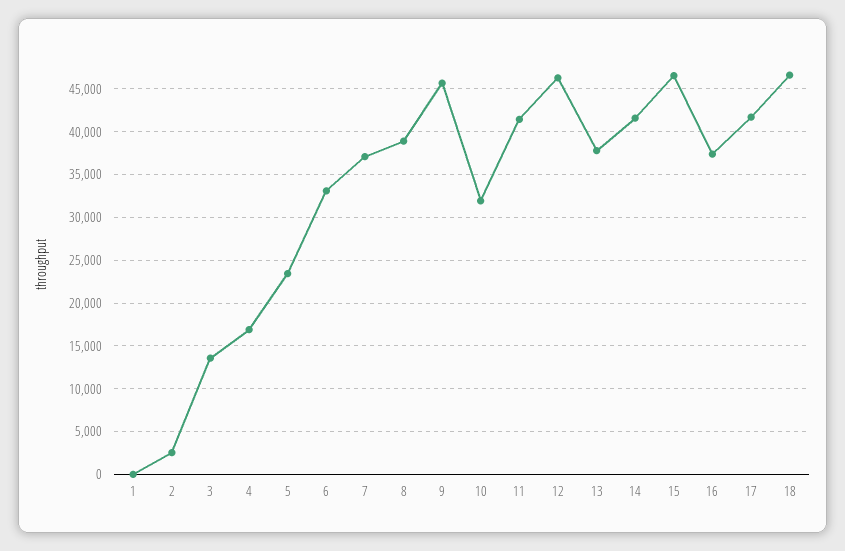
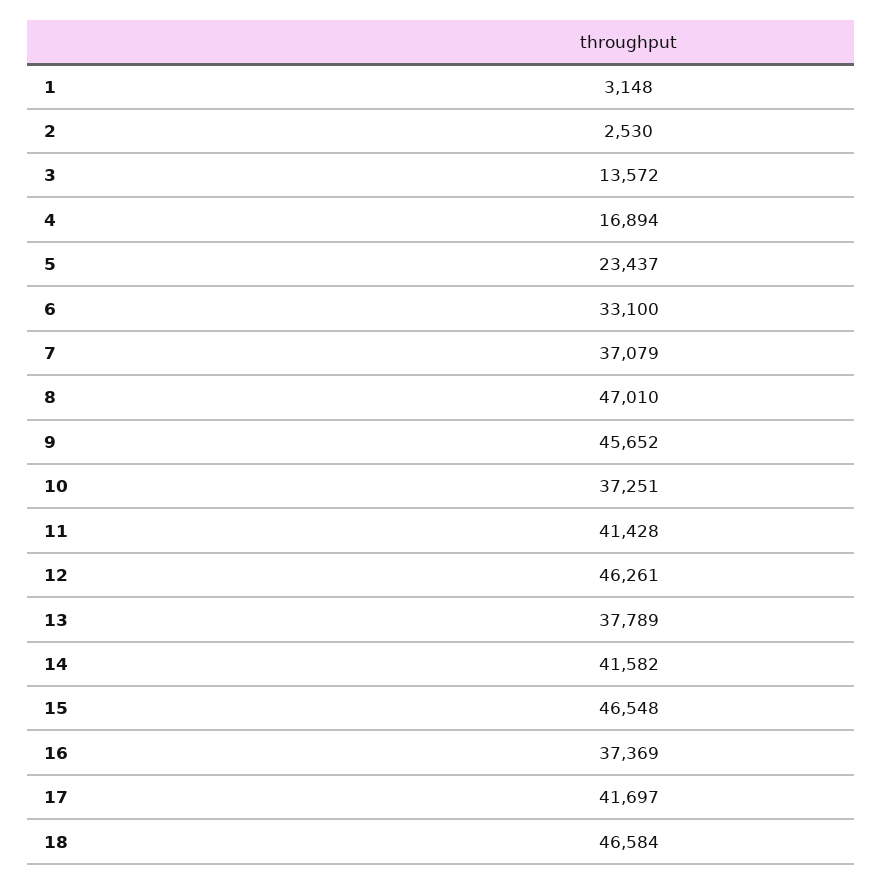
1: 0 -> 3148
8: 39000 -> 47010
10: 32000 -> 37251

